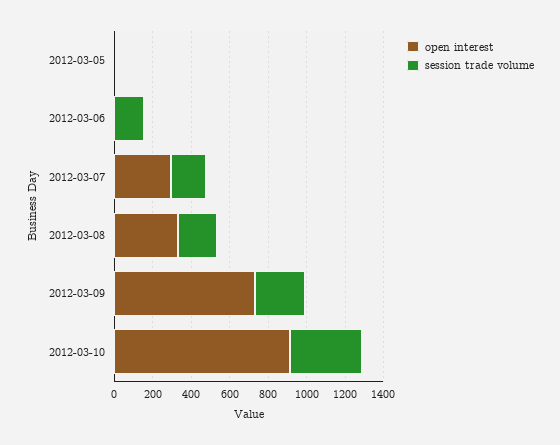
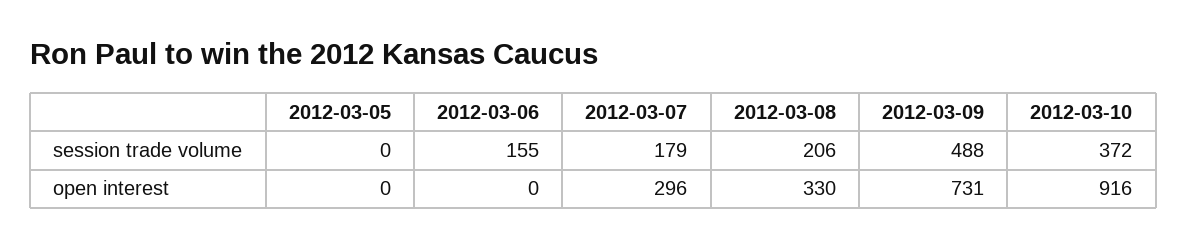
session trade volume, 2012-03-09: 250 -> 488

